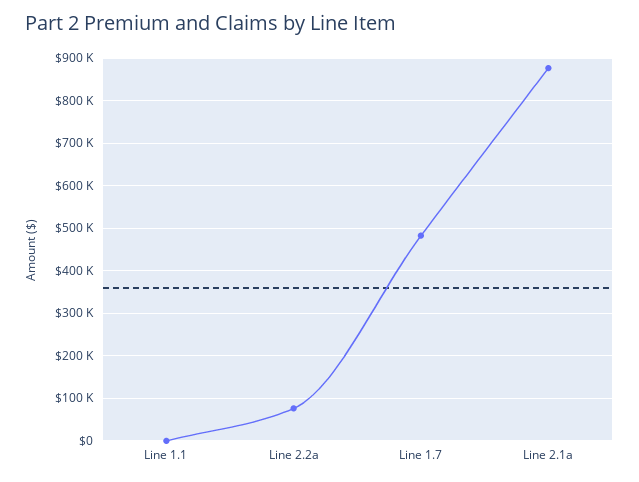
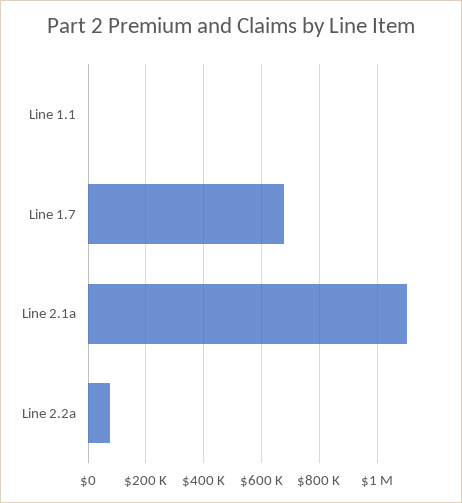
Line 1.7: 480000 -> 675000
Line 2.1a: 880000 -> 1100000

